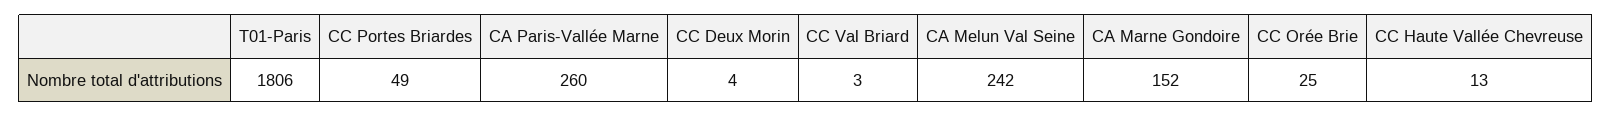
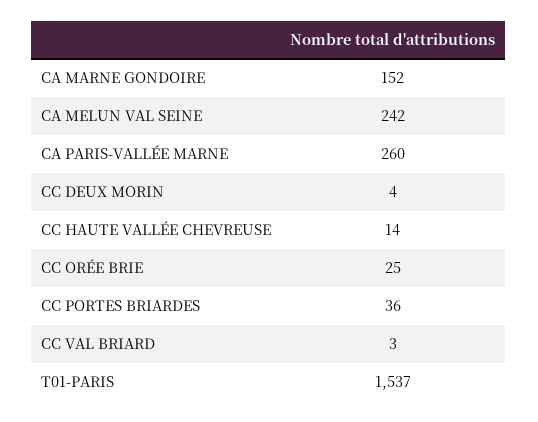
T01-Paris: 1806 -> 1537
CC Portes Briardes: 49 -> 36
CC Haute Vallée Chevreuse: 13 -> 14

